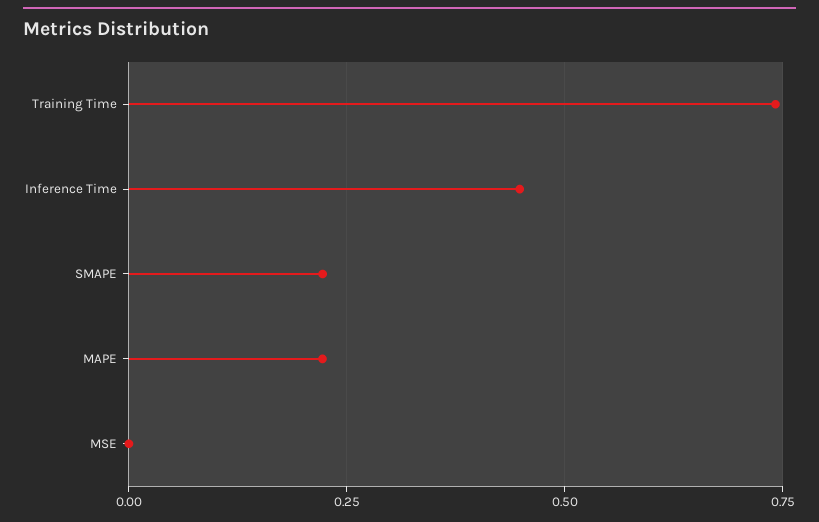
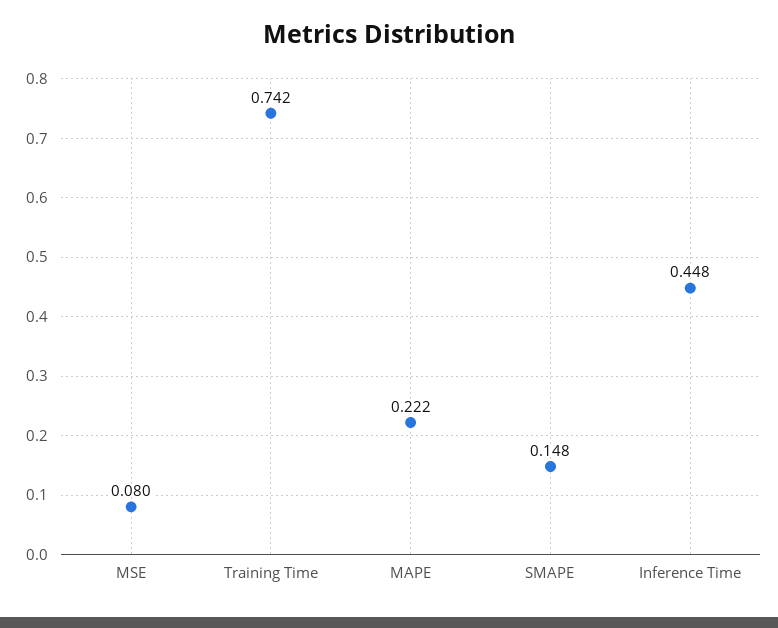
SMAPE: 0.225 -> 0.148
MSE: 0 -> 0.08

